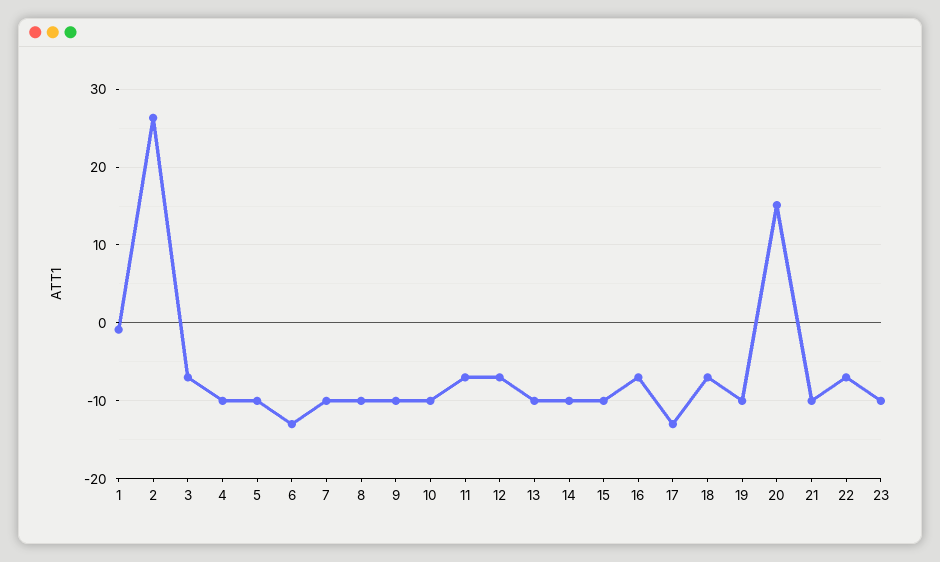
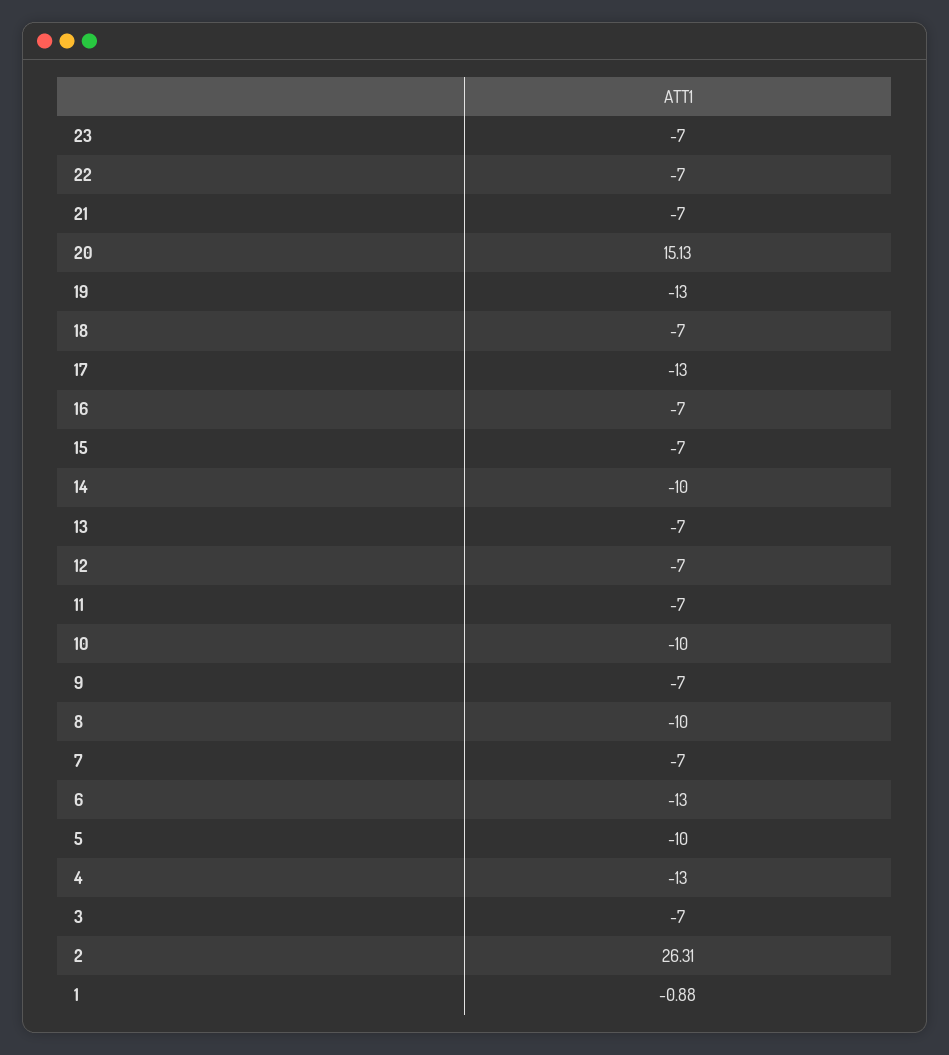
4: -10 -> -13
7: -10 -> -7
9: -10 -> -7
13: -10 -> -7
15: -10 -> -7
19: -10 -> -13
21: -10 -> -7
23: -10 -> -7

